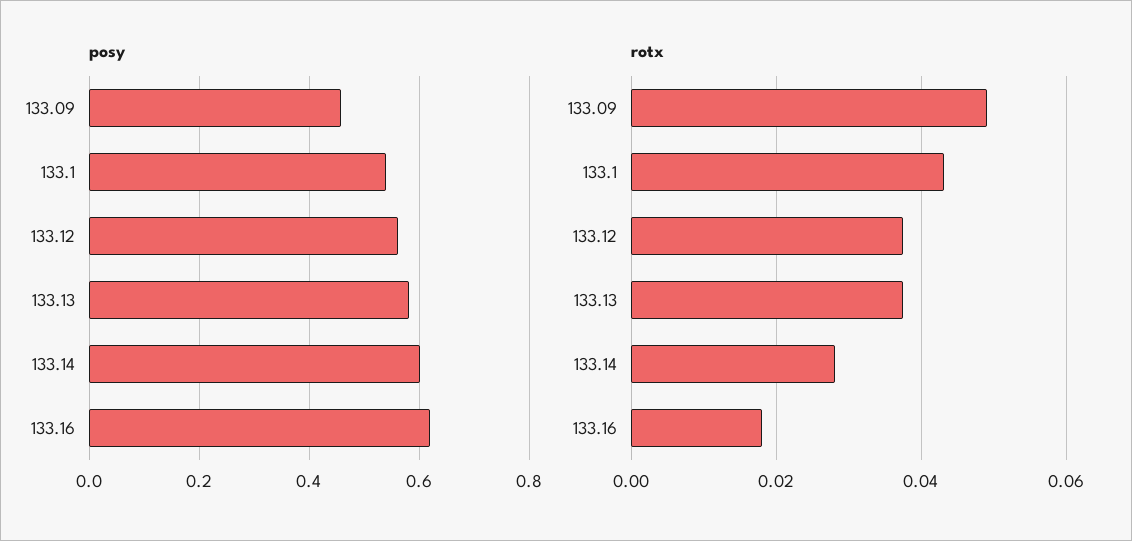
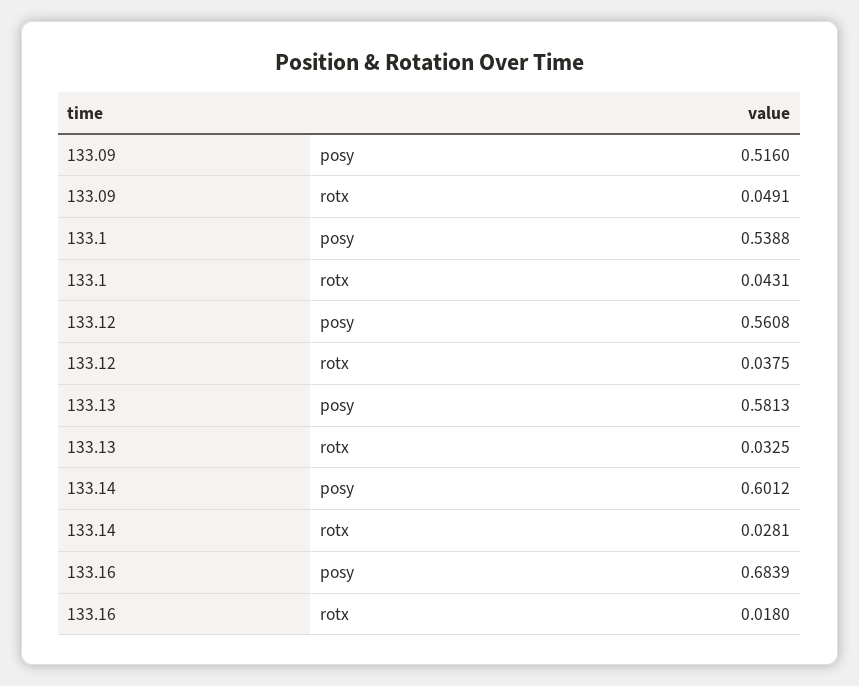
posy, 133.09: 0.46 -> 0.516
posy, 133.16: 0.62 -> 0.6839
rotx, 133.13: 0.038 -> 0.0325

